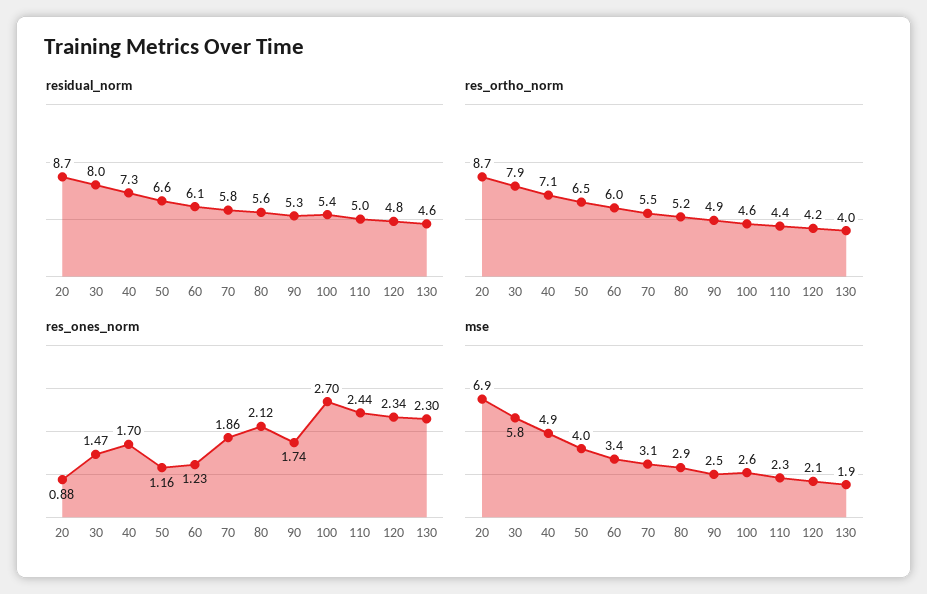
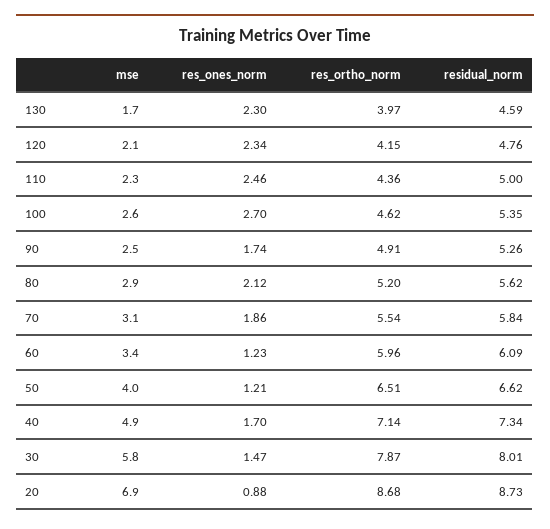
res_ones_norm, 50: 1.16 -> 1.21
res_ones_norm, 110: 2.44 -> 2.46
mse, 130: 1.9 -> 1.7

